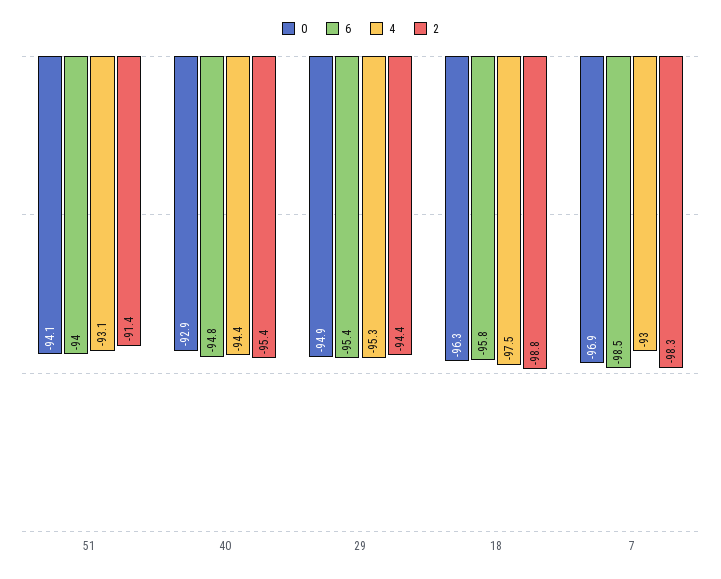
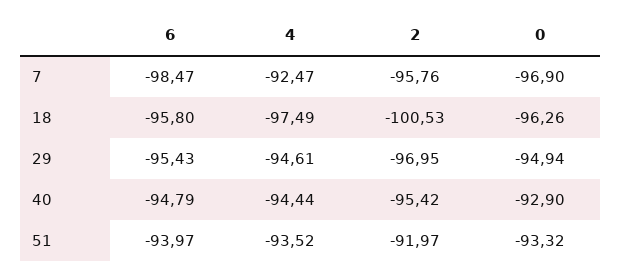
0, 51: -94.1 -> -93.32
4, 51: -93.1 -> -93.52
2, 51: -91.4 -> -91.97
4, 29: -95.3 -> -94.61
2, 29: -94.4 -> -96.95
2, 18: -98.8 -> -100.53
4, 7: -93 -> -92.47
2, 7: -98.3 -> -95.76

